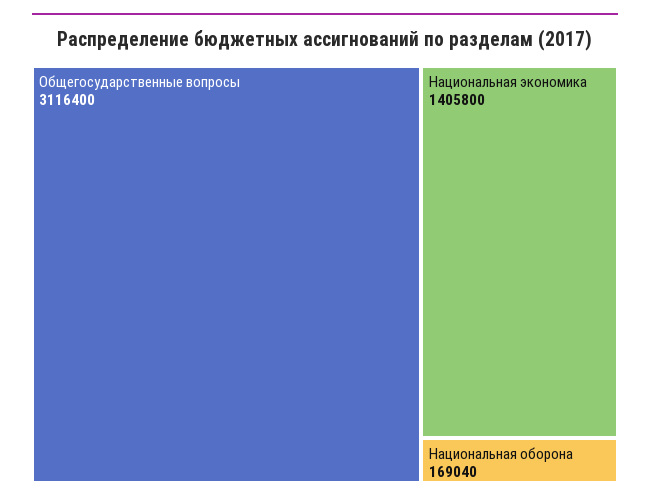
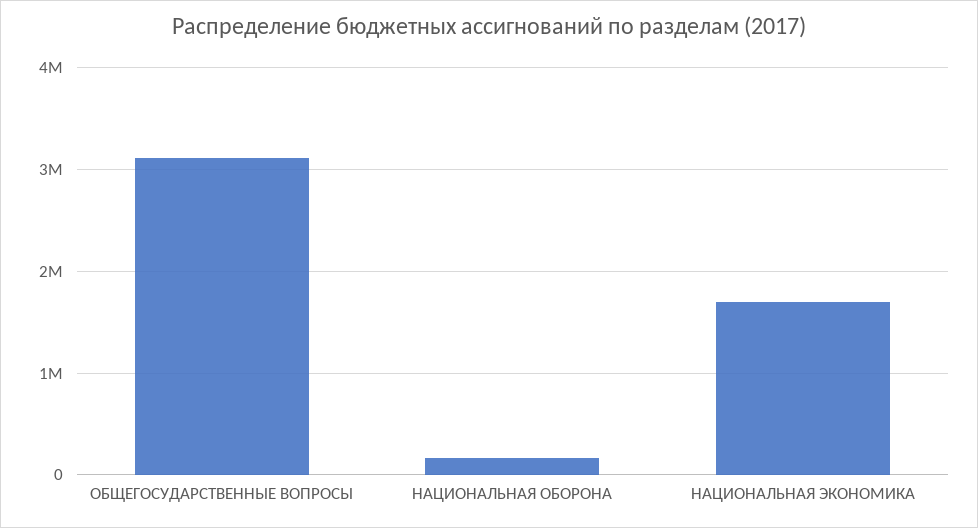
Национальная экономика: 1405800 -> 1700000

